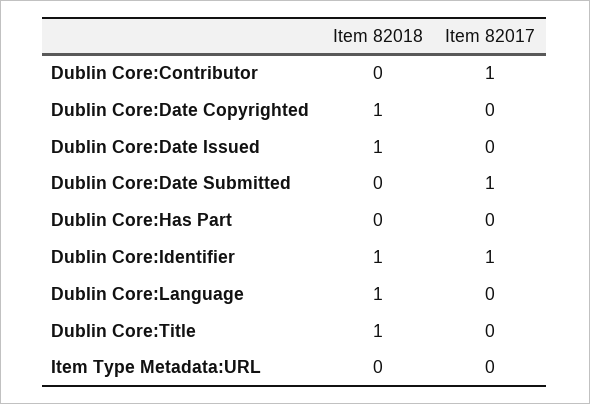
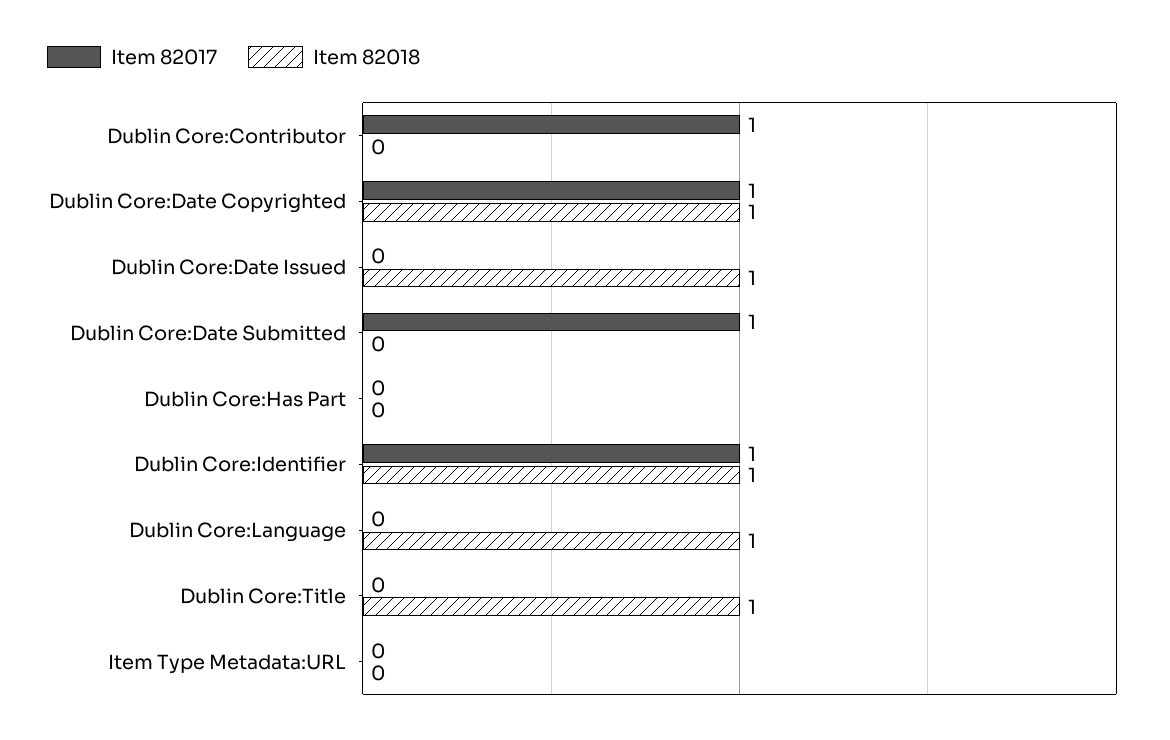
Item 82017, Dublin Core:Date Copyrighted: 0 -> 1

